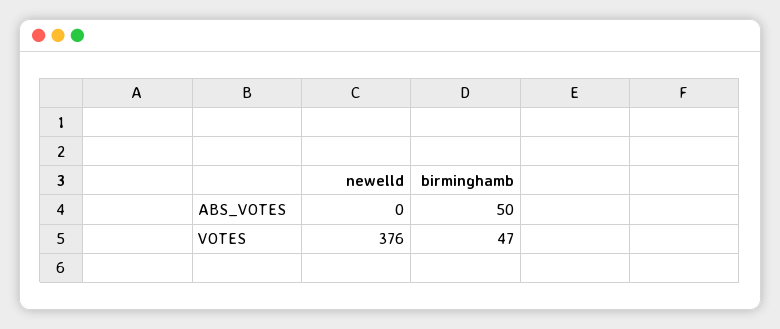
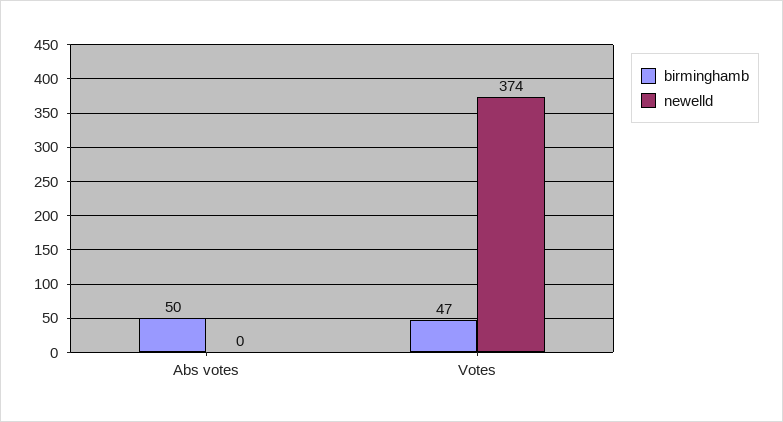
newelld, VOTES: 376 -> 374

